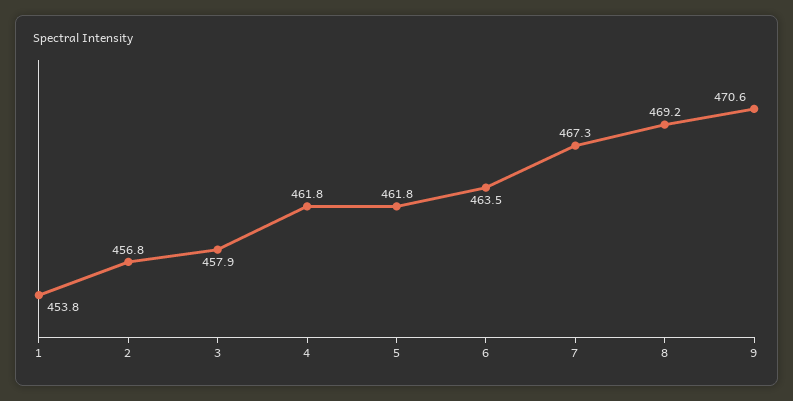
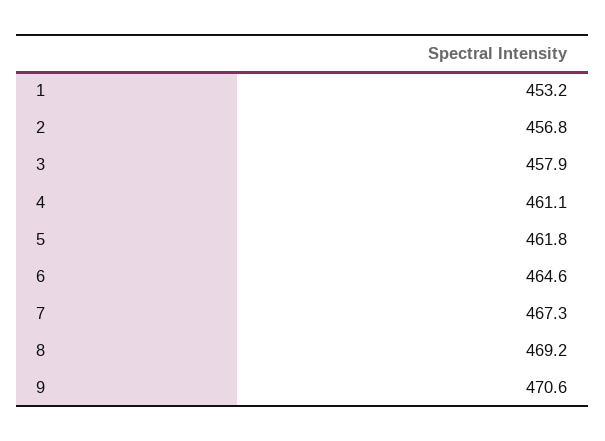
1: 453.8 -> 453.2
4: 461.8 -> 461.1
6: 463.5 -> 464.6

